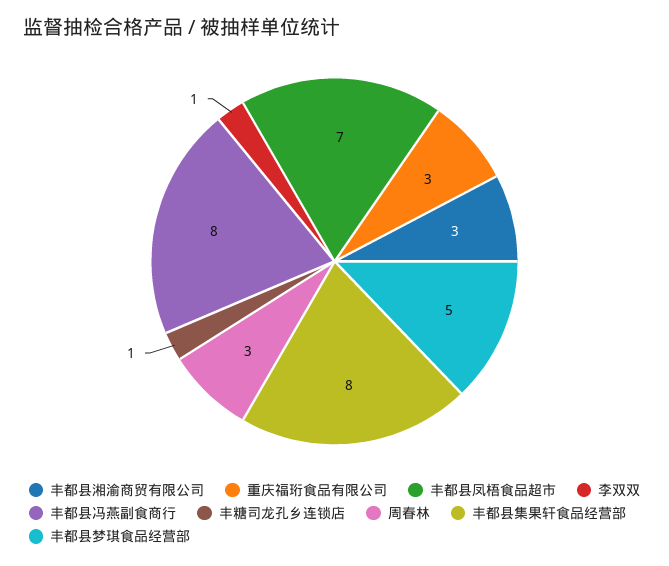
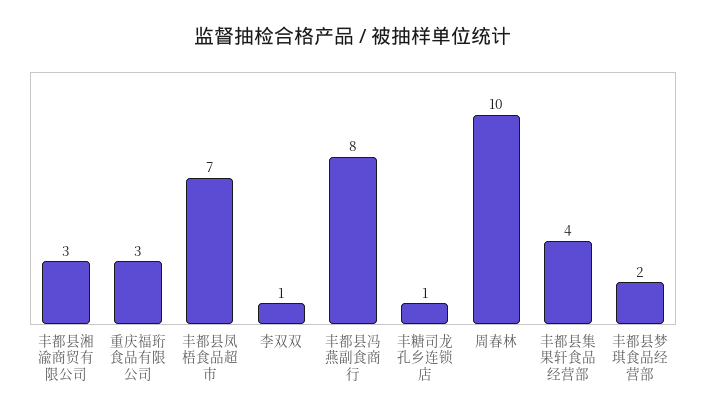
周春林: 3 -> 10
丰都县集果轩食品经营部: 8 -> 4
丰都县梦琪食品经营部: 5 -> 2

